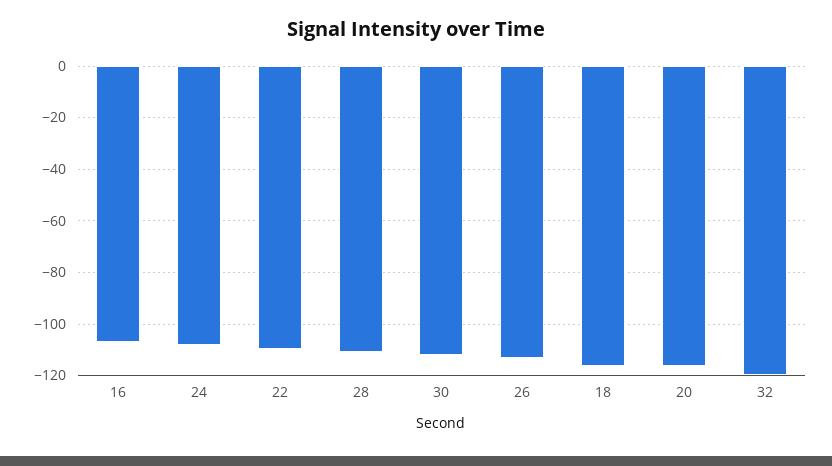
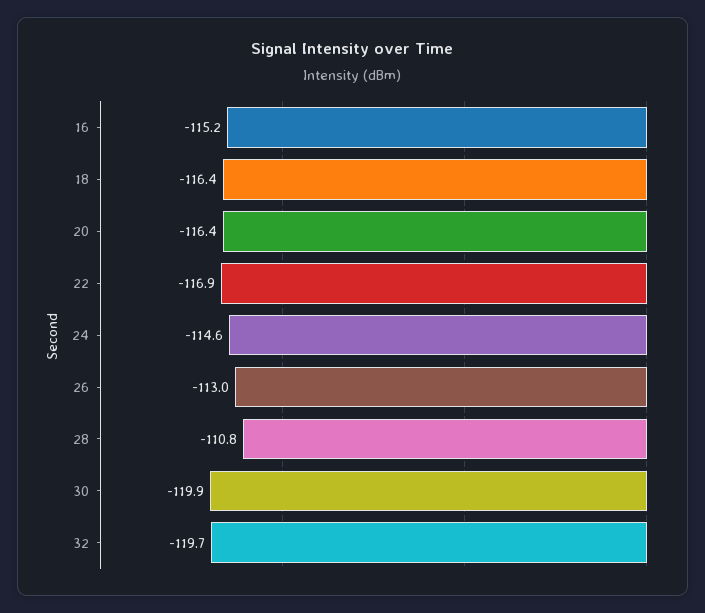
16: -107.5 -> -115.2
24: -107.5 -> -114.6
22: -110 -> -116.9
30: -112.5 -> -119.9

